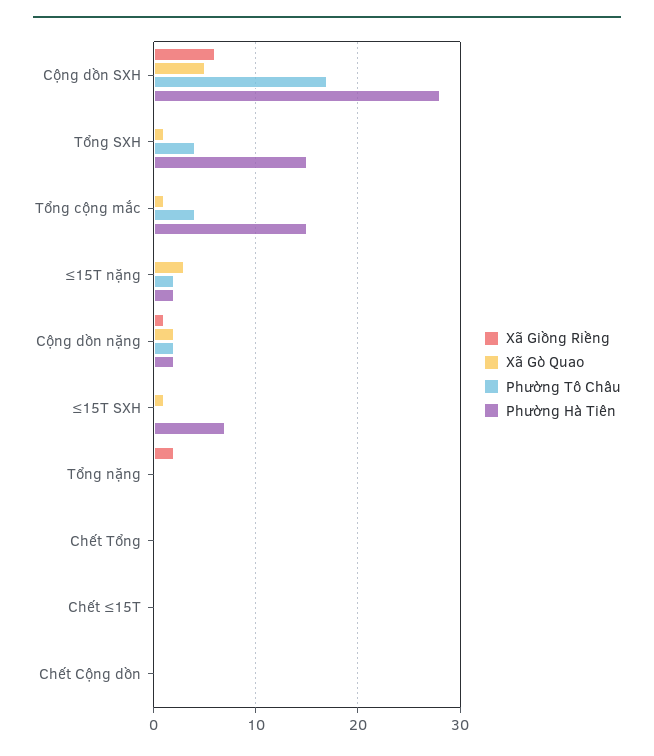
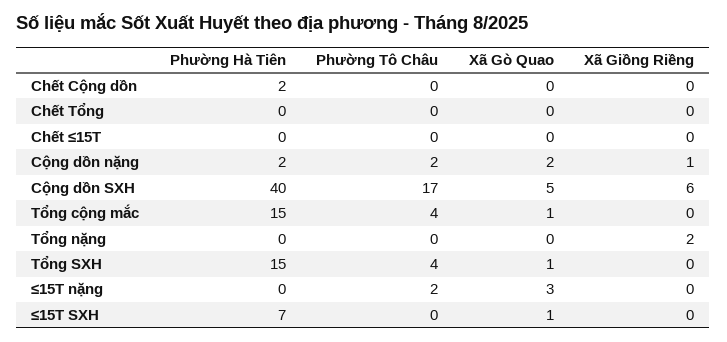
Phường Hà Tiên, Cộng dồn SXH: 28 -> 40
Phường Hà Tiên, ≤15T nặng: 2 -> 0
Phường Hà Tiên, Chết Cộng dồn: 0 -> 2

